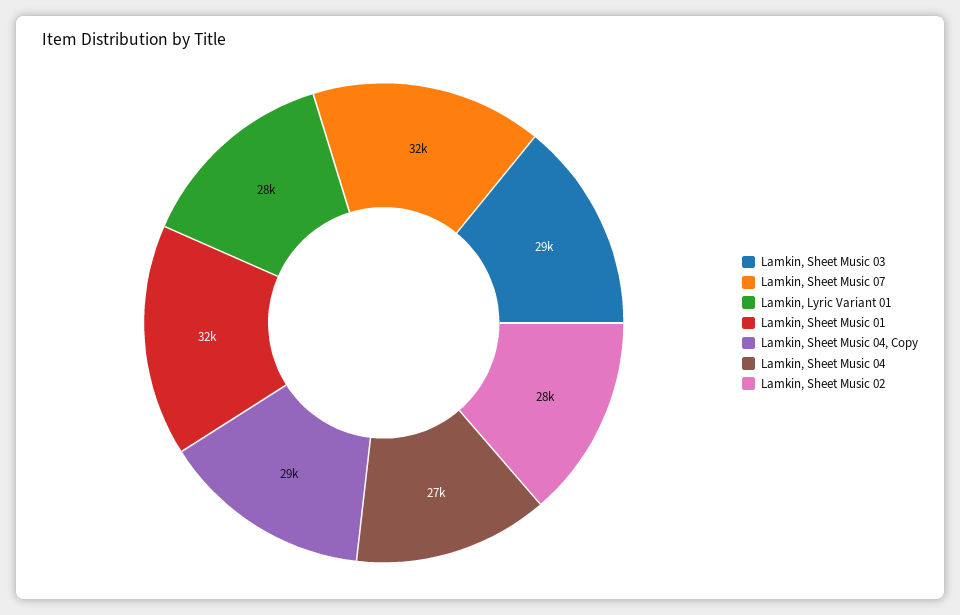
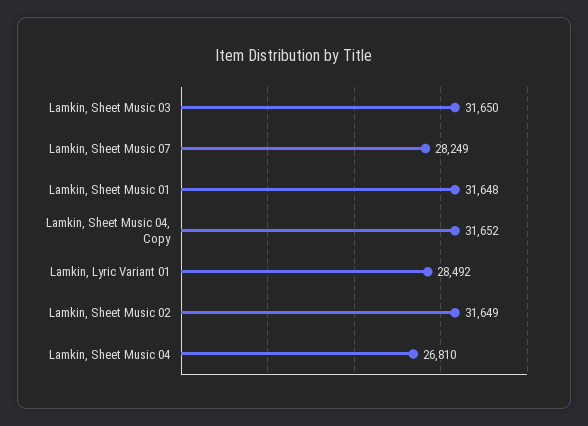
Lamkin, Sheet Music 03: 29000 -> 31650
Lamkin, Sheet Music 07: 32000 -> 28249
Lamkin, Sheet Music 04, Copy: 29000 -> 31652
Lamkin, Sheet Music 02: 28000 -> 31649

